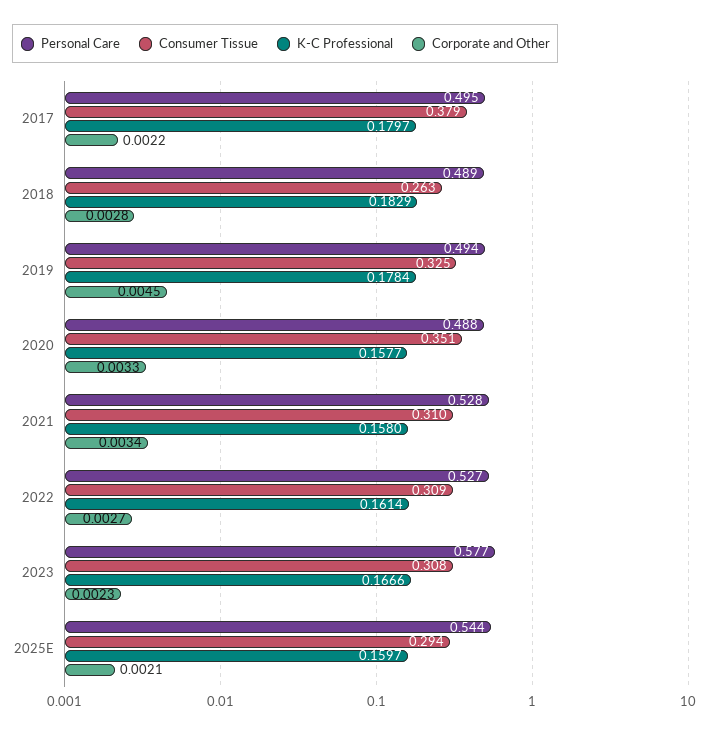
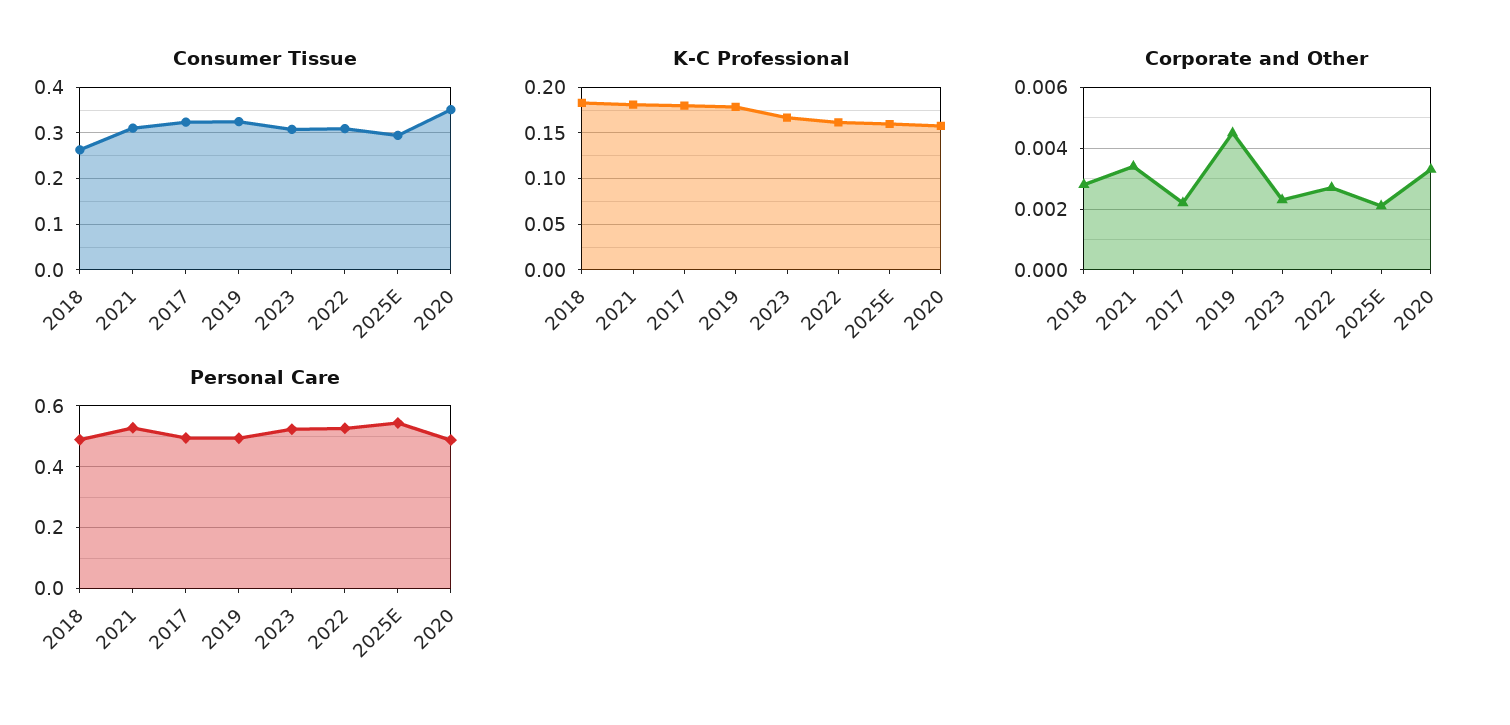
Consumer Tissue, 2017: 0.379 -> 0.32
K-C Professional, 2021: 0.158 -> 0.18
Personal Care, 2023: 0.577 -> 0.52

